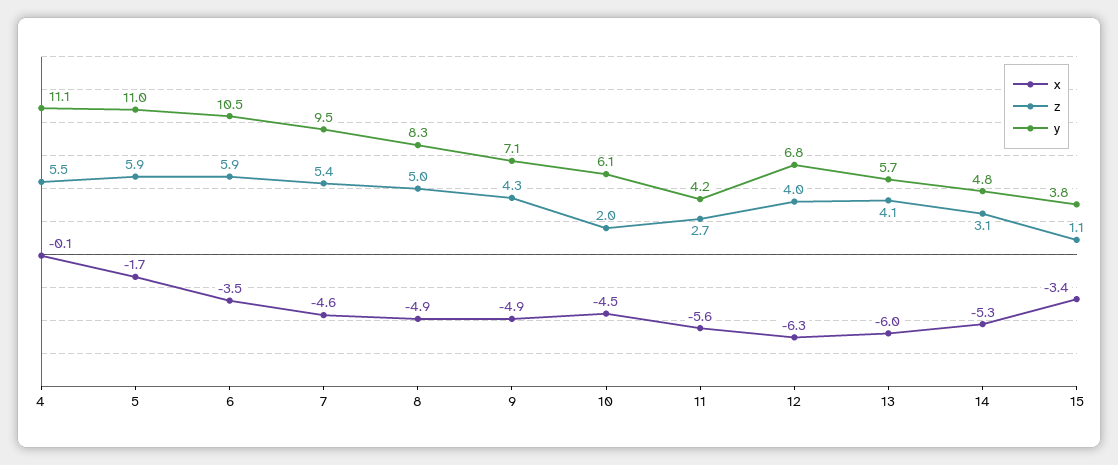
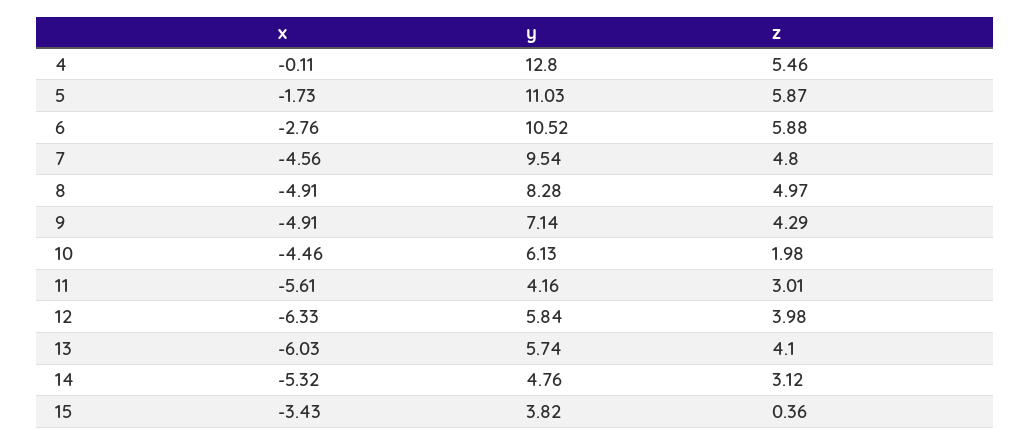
y, 4: 11.1 -> 12.8
x, 6: -3.5 -> -2.76
z, 7: 5.4 -> 4.8
z, 11: 2.7 -> 3.01
y, 12: 6.8 -> 5.84
z, 15: 1.1 -> 0.36

